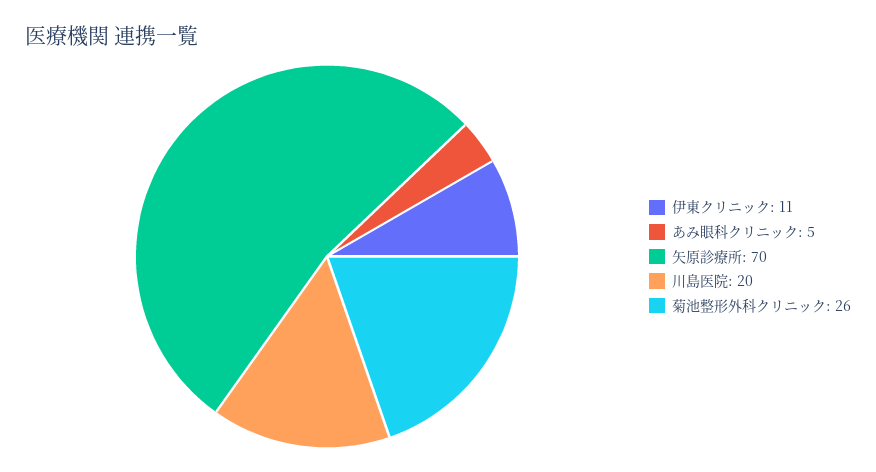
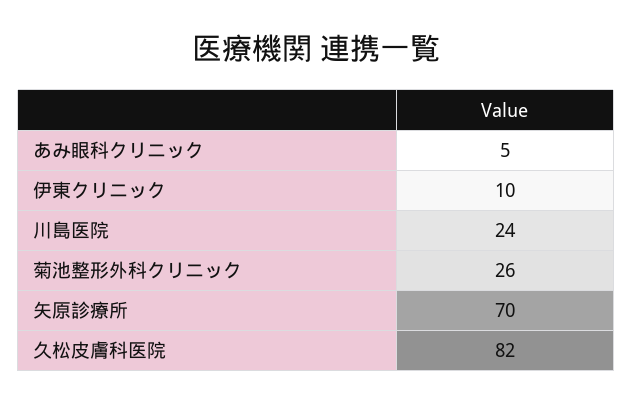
伊東クリニック: 11 -> 10
川島医院: 20 -> 24
久松皮膚科医院: none -> 82

